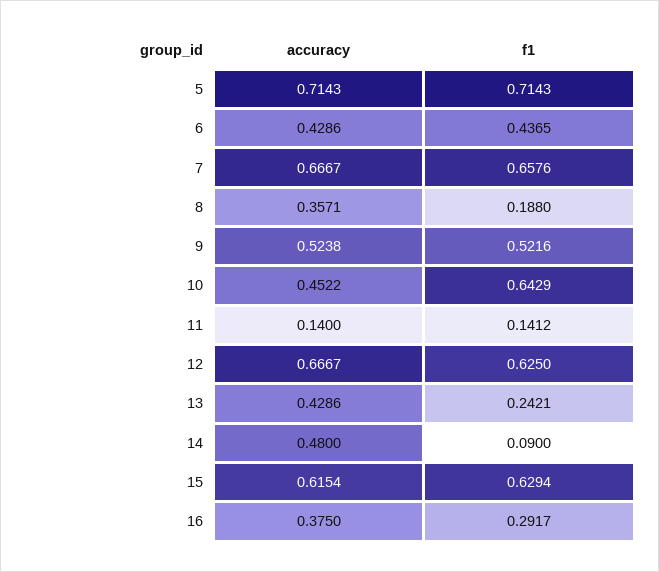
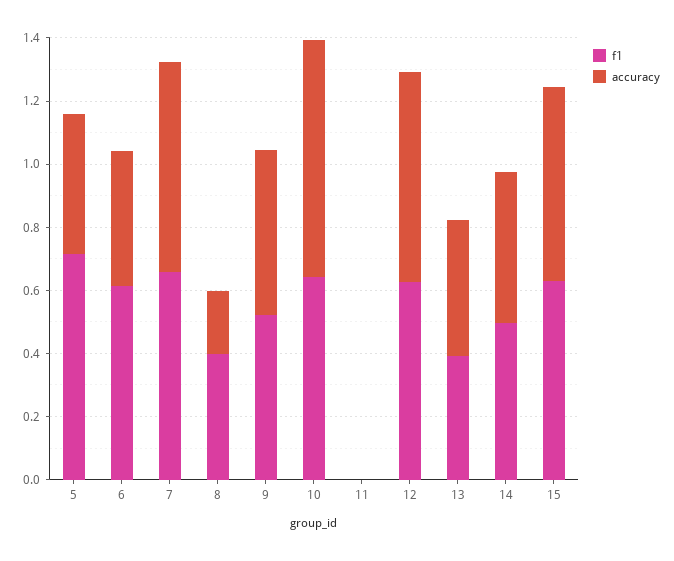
accuracy, 5: 0.7143 -> 0.45
f1, 6: 0.4365 -> 0.6
accuracy, 8: 0.3571 -> 0.2
f1, 8: 0.188 -> 0.4
accuracy, 10: 0.4522 -> 0.75
accuracy, 11: 0.14 -> 0
f1, 11: 0.1412 -> 0
f1, 13: 0.2421 -> 0.4
f1, 14: 0.09 -> 0.5
accuracy, 16: 0.375 -> none
f1, 16: 0.2917 -> none

